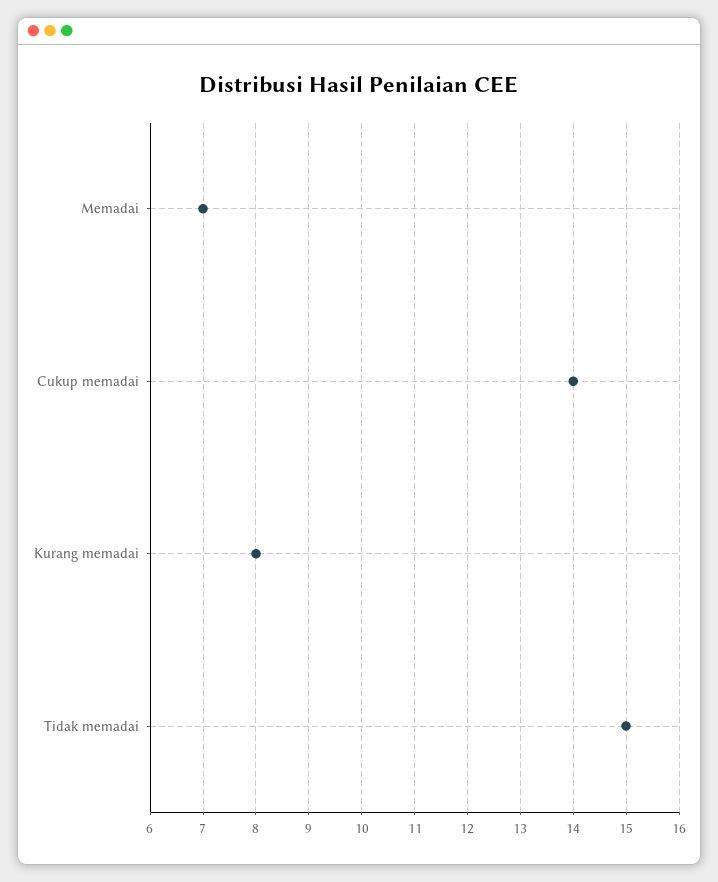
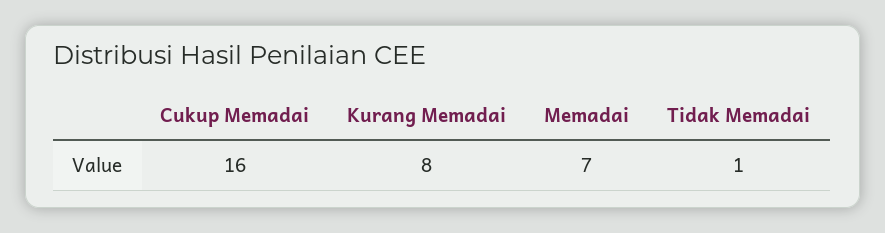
Cukup memadai: 14 -> 16
Tidak memadai: 15 -> 1

